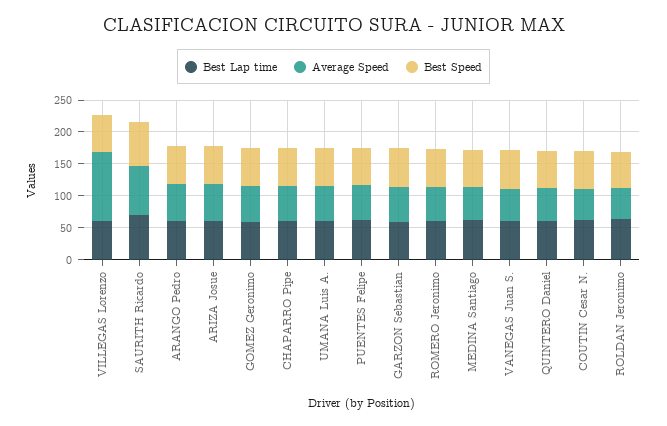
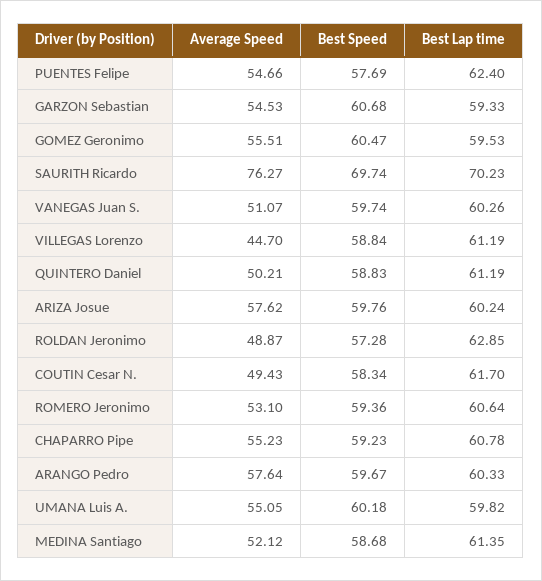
Average Speed, VILLEGAS Lorenzo: 100 -> 44.7

